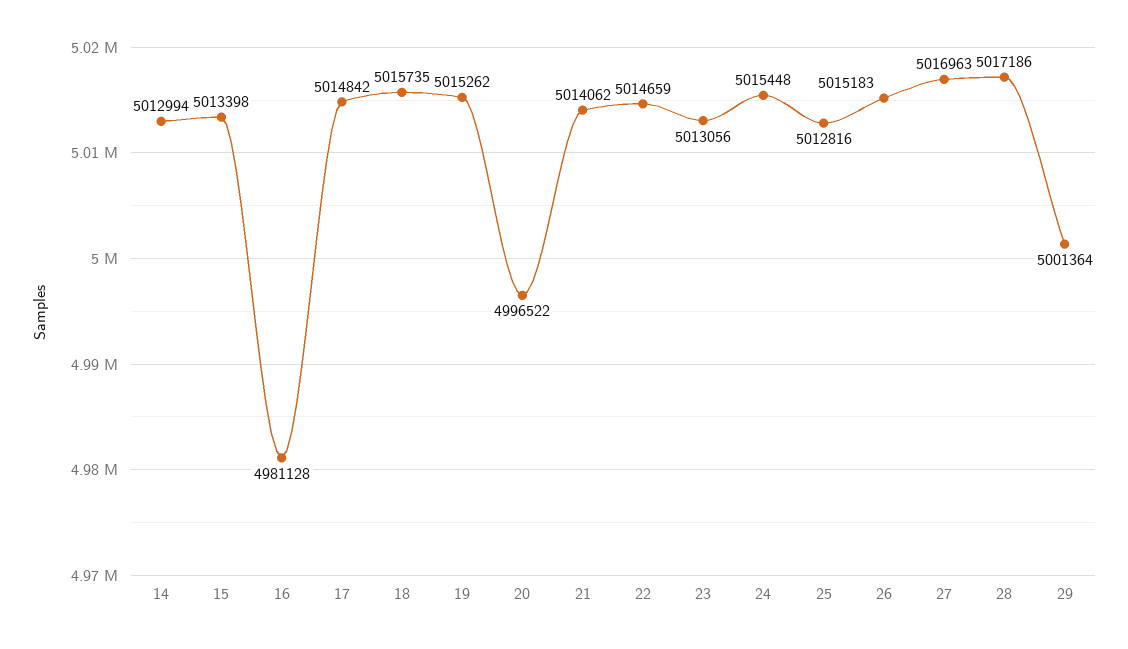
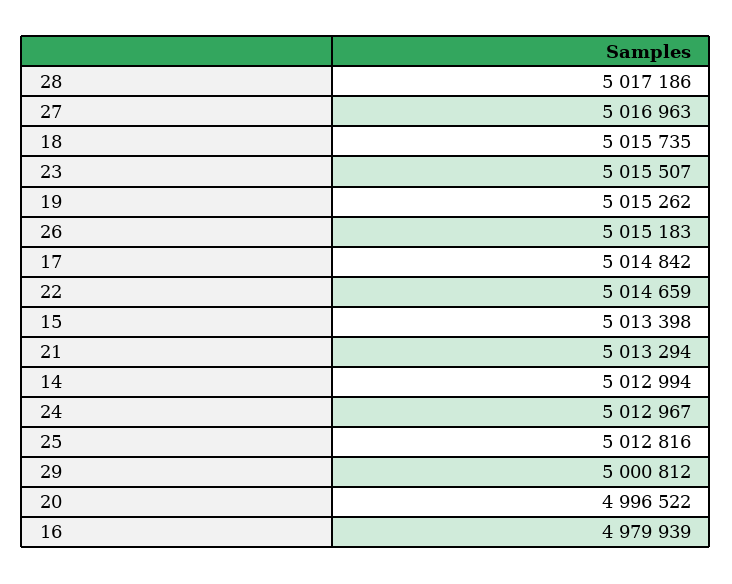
16: 4981128 -> 4979939
21: 5014062 -> 5013294
23: 5013056 -> 5015507
24: 5015448 -> 5012967
29: 5001364 -> 5000812

